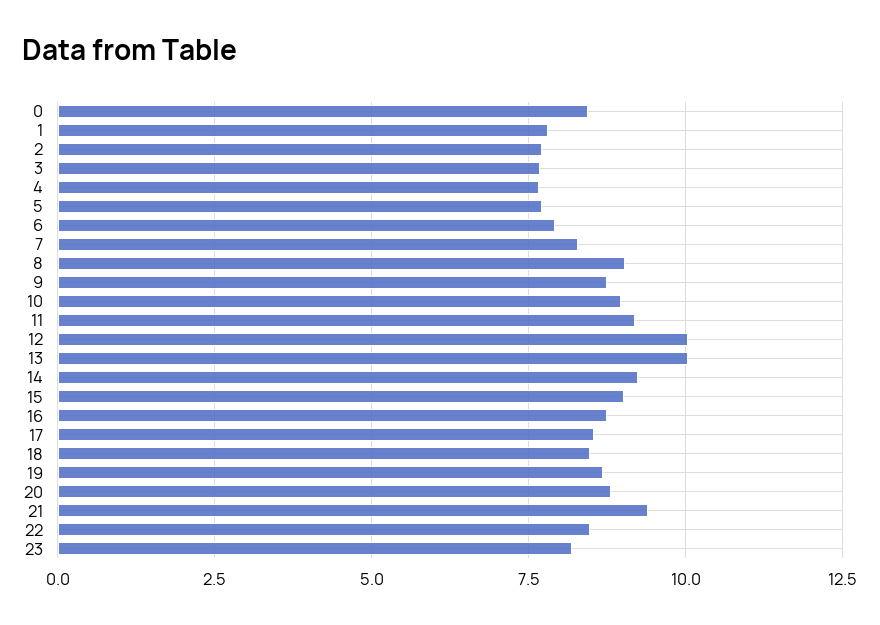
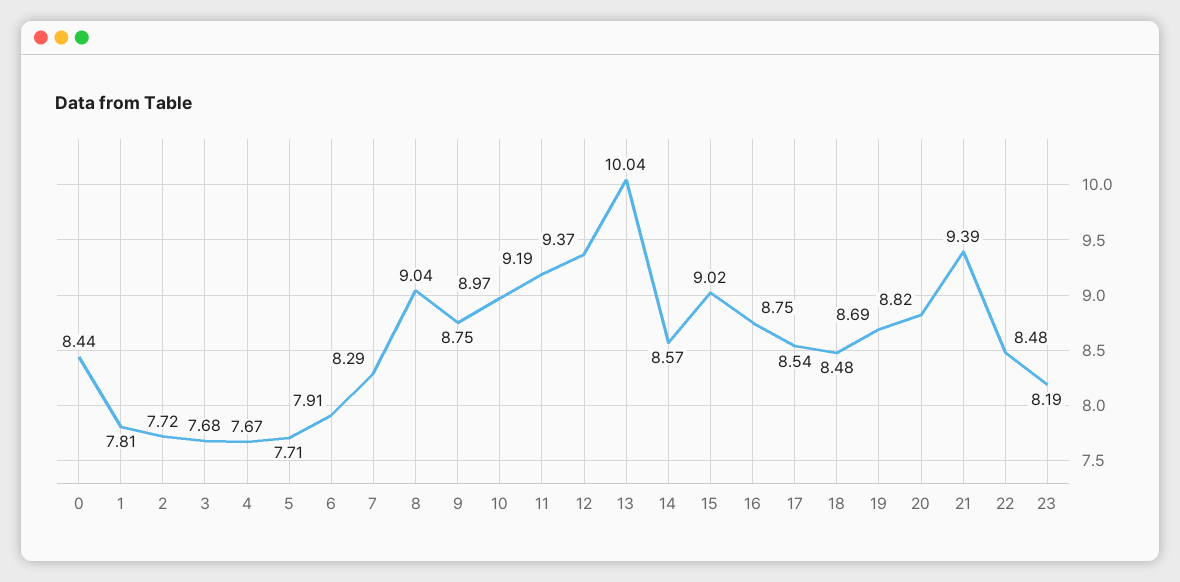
12: 10 -> 9.37
14: 9.25 -> 8.57

